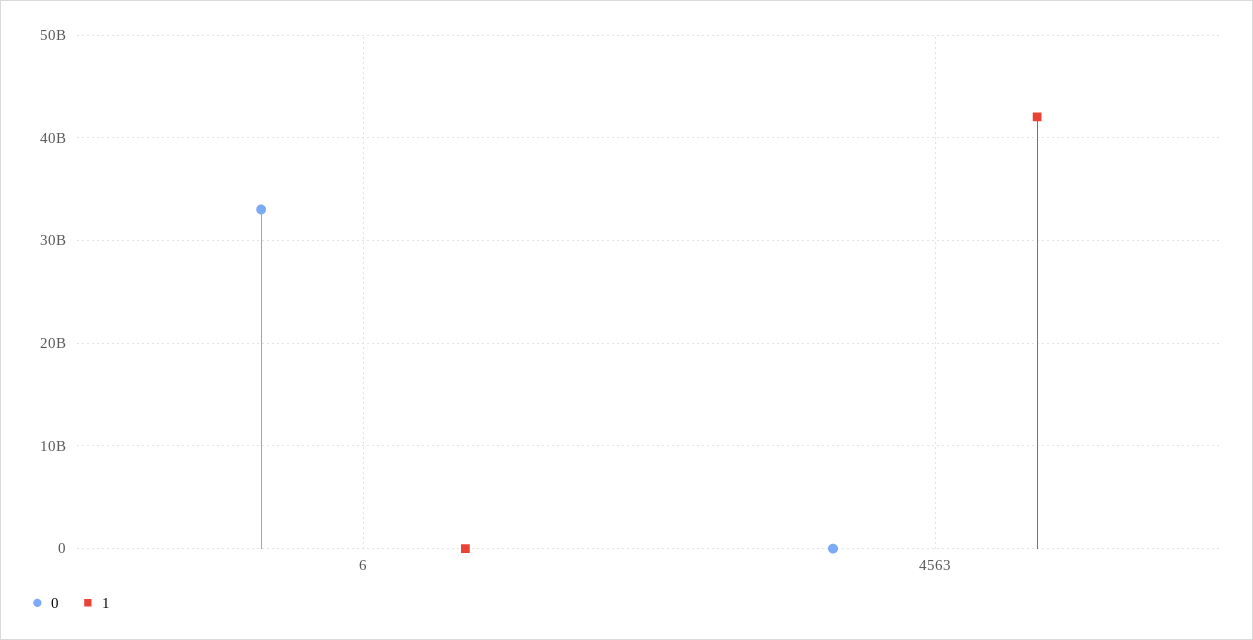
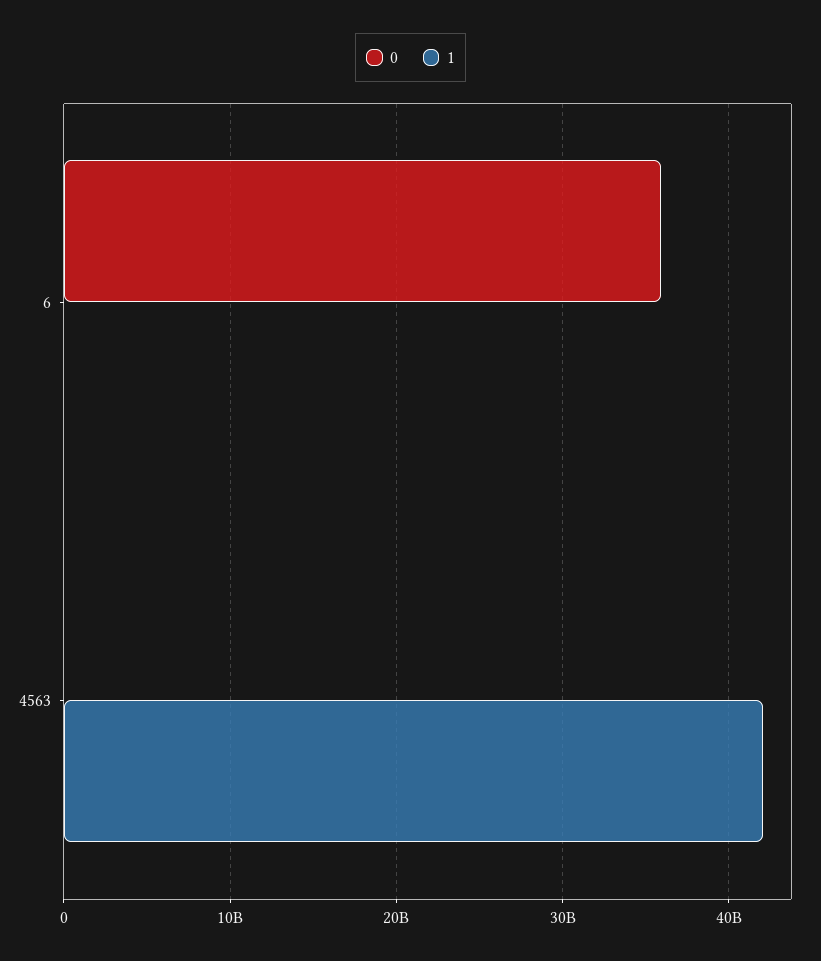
0, 6: 33000000000 -> 36000000000

